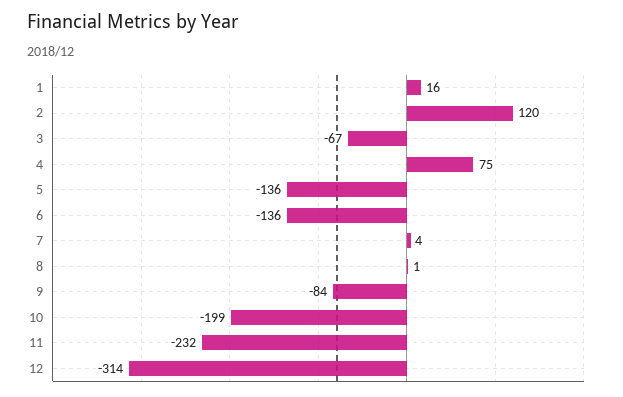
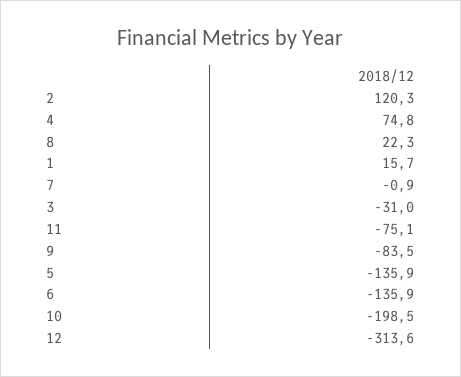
3: -67 -> -31
7: 4 -> -0.9
8: 1 -> 22.3
11: -232 -> -75.1

